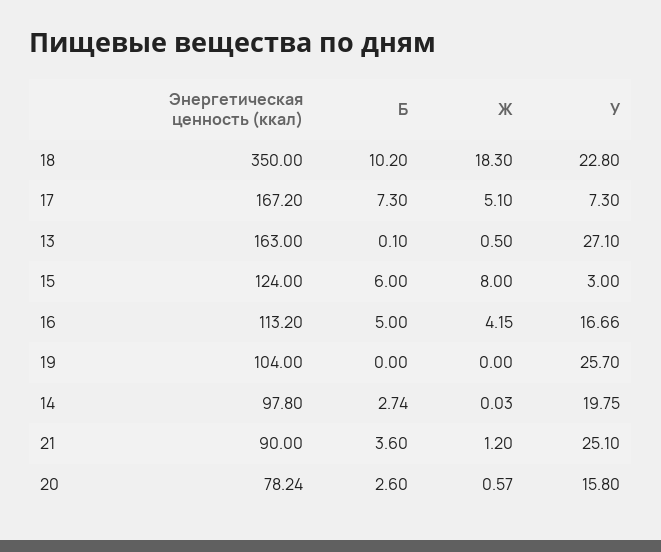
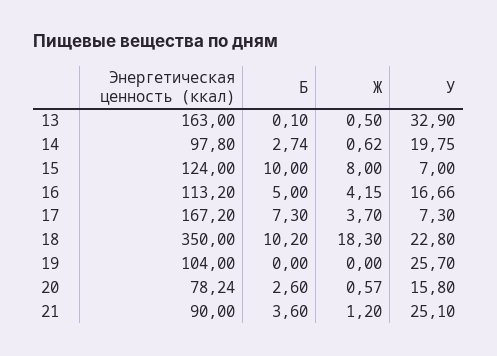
Ж, 17: 5.1 -> 3.7
У, 13: 27.1 -> 32.9
Б, 15: 6 -> 10
У, 15: 3 -> 7
Ж, 14: 0.03 -> 0.62

